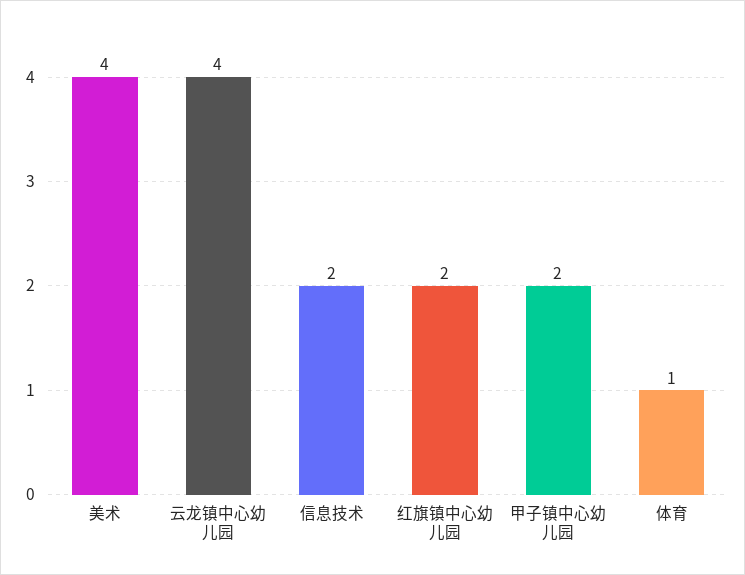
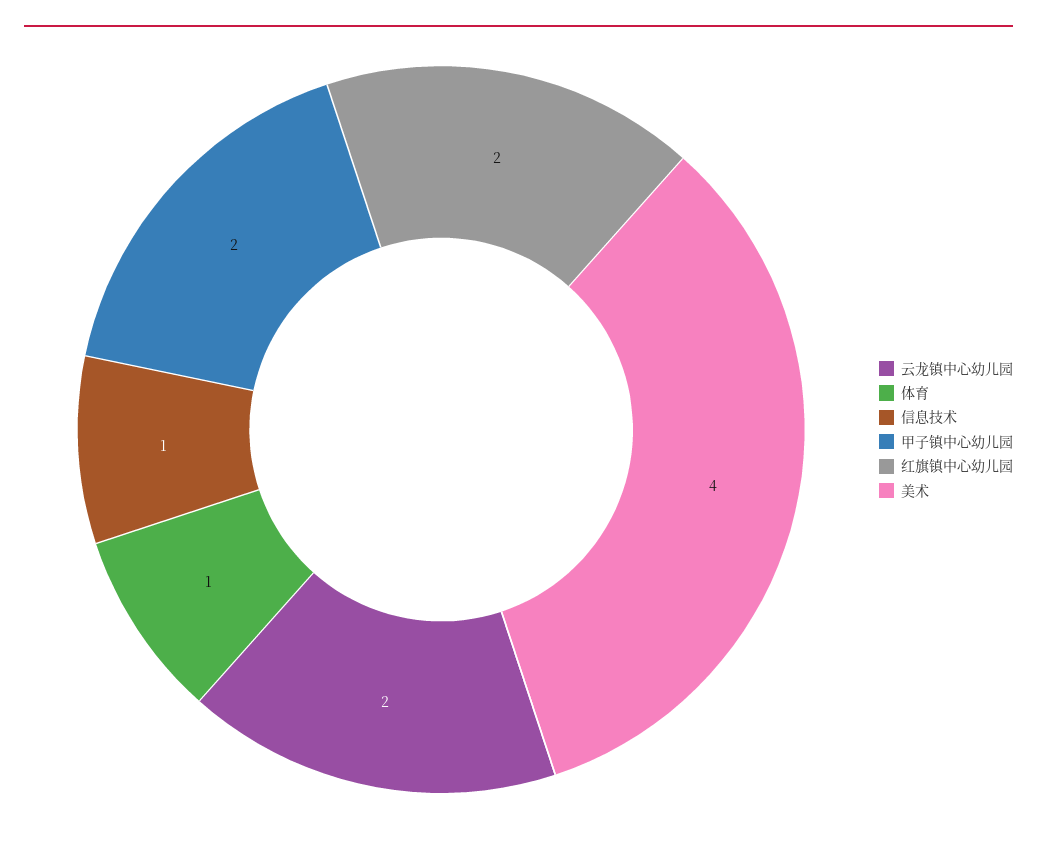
云龙镇中心幼儿园: 4 -> 2
信息技术: 2 -> 1

